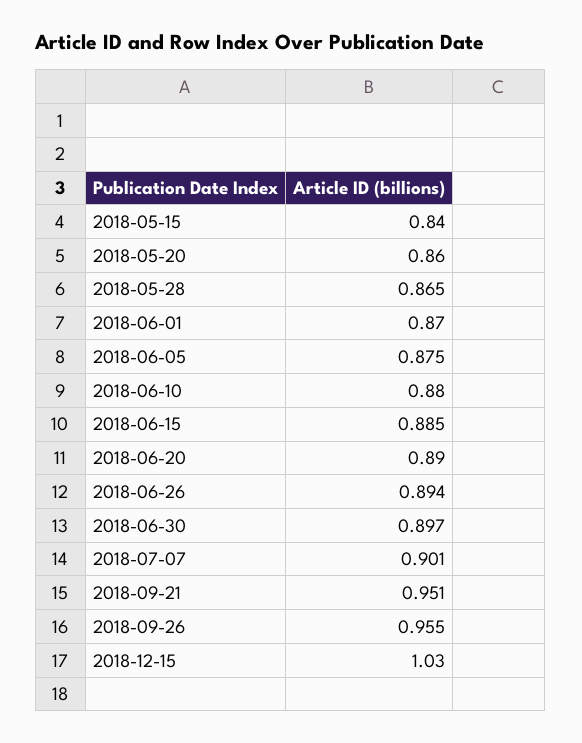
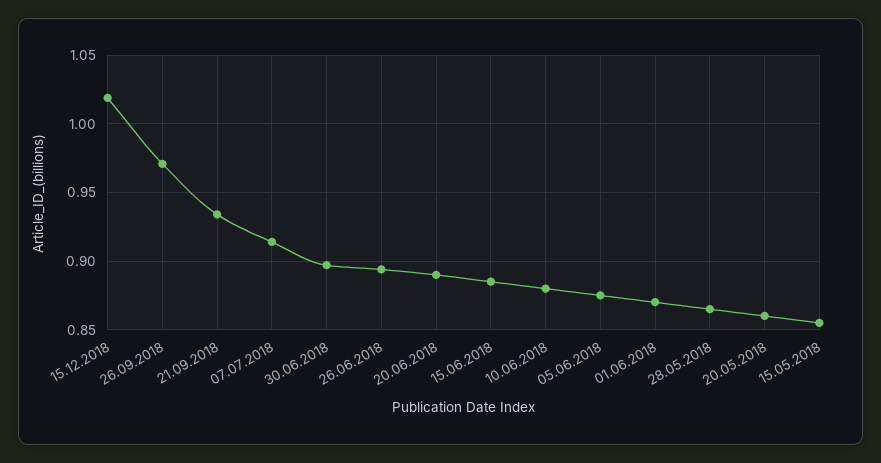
2018-05-15: 0.84 -> 0.855
2018-07-07: 0.901 -> 0.915
2018-09-21: 0.951 -> 0.935
2018-09-26: 0.955 -> 0.97
2018-12-15: 1.03 -> 1.02

